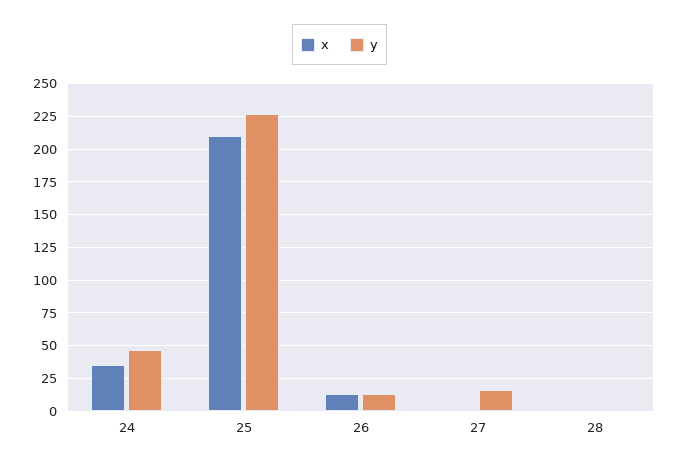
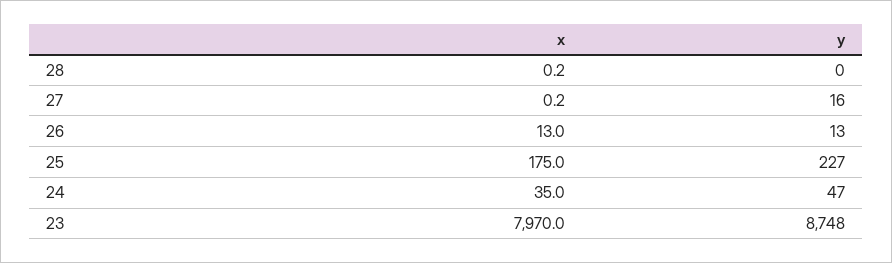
x, 25: 210 -> 175
x, 23: none -> 7970
y, 23: none -> 8748

